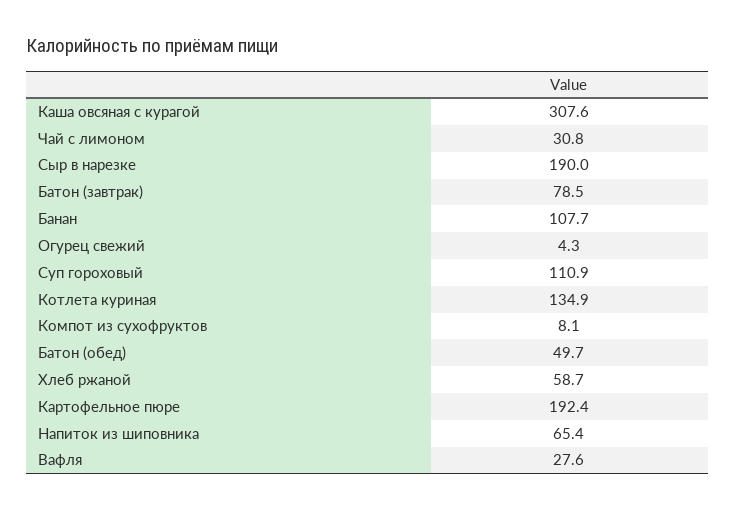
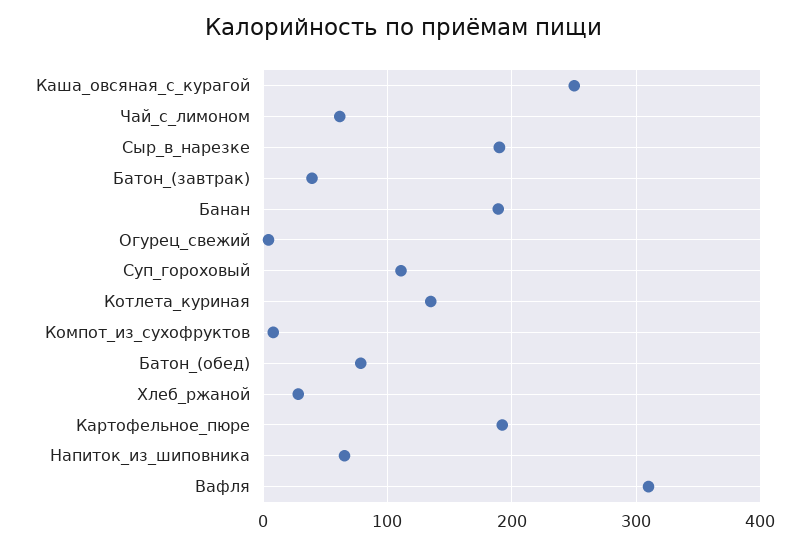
Каша овсяная с курагой: 307.6 -> 250
Чай с лимоном: 30.8 -> 60
Батон (завтрак): 78.5 -> 40
Банан: 107.7 -> 190
Батон (обед): 49.7 -> 80
Хлеб ржаной: 58.7 -> 30
Вафля: 27.6 -> 310

